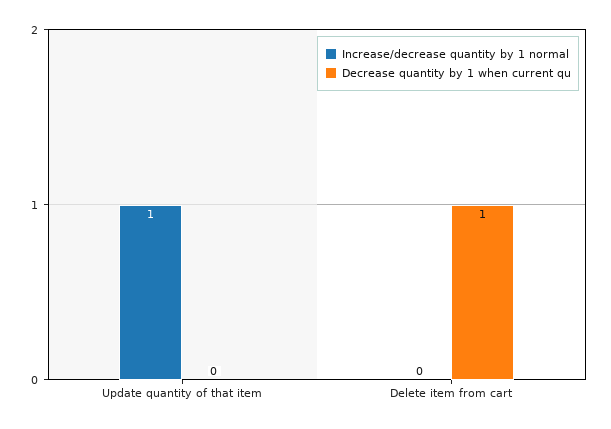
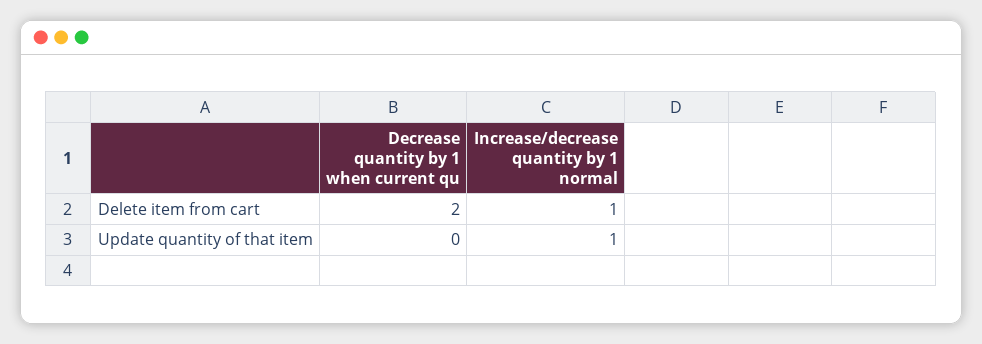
Increase/decrease quantity by 1 normal, Delete item from cart: 0 -> 1
Decrease quantity by 1 when current qu, Delete item from cart: 1 -> 2

